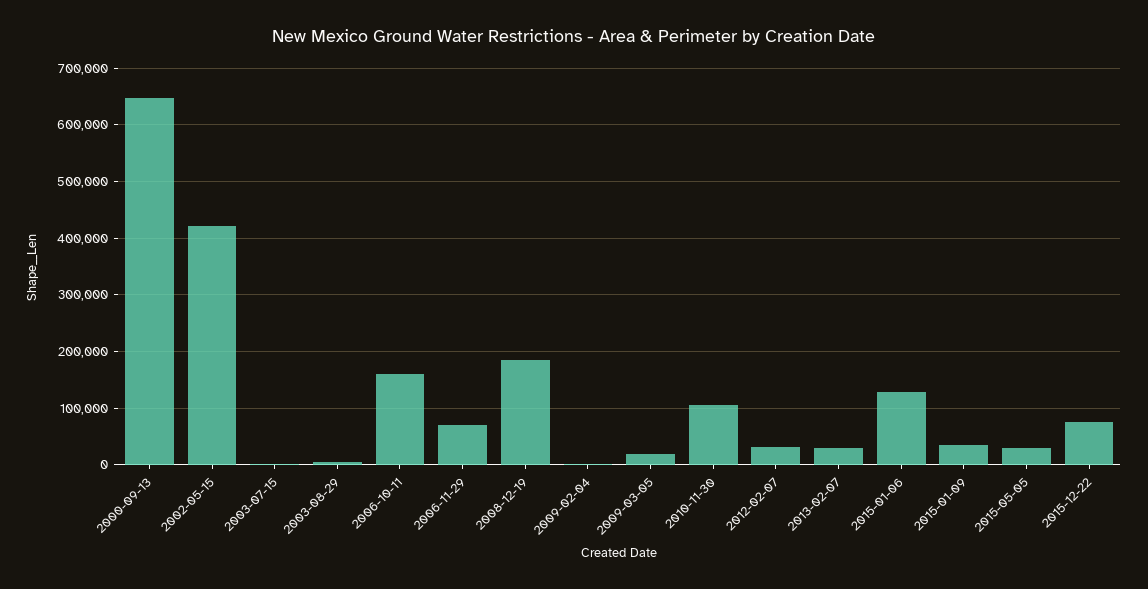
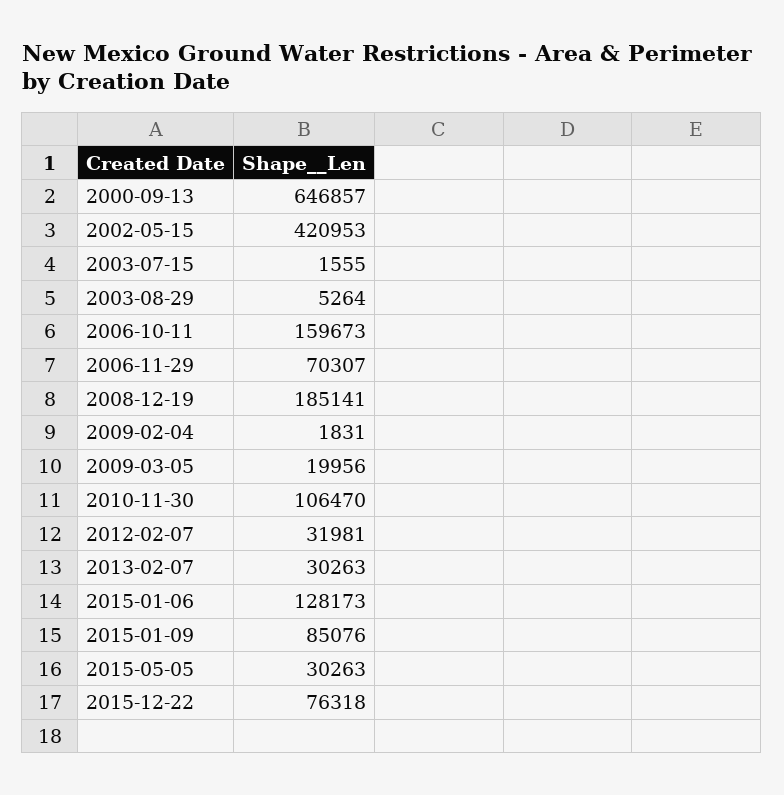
2015-01-09: 40000 -> 85076

